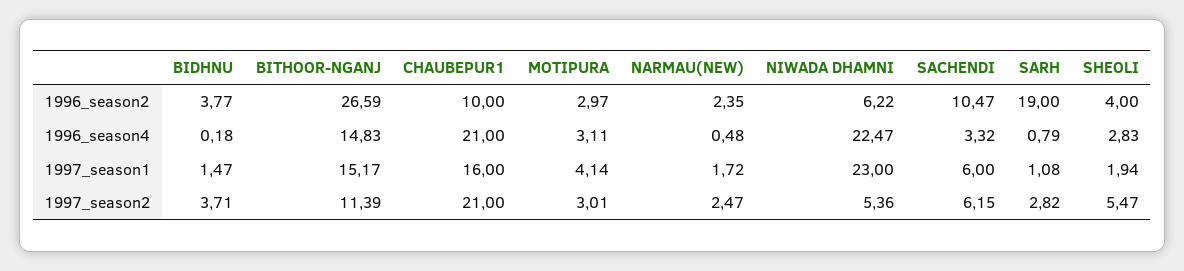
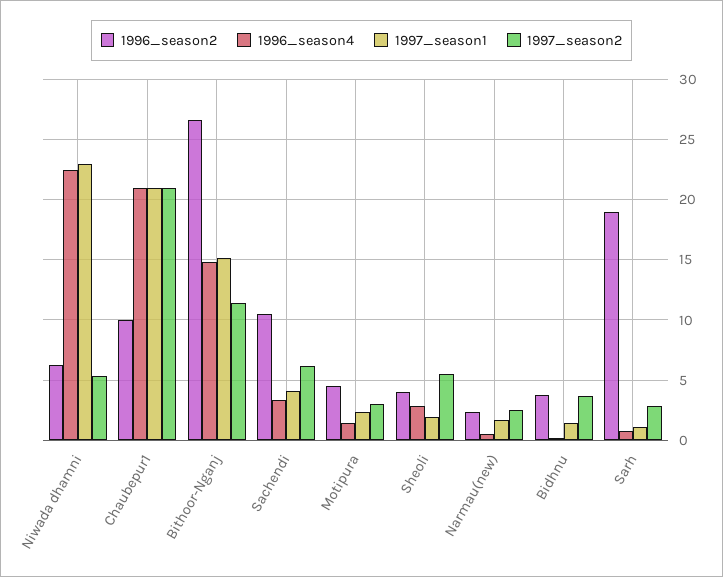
1996_season2, MOTIPURA: 2.97 -> 4.5
1996_season4, MOTIPURA: 3.11 -> 1.5
1997_season1, CHAUBEPUR1: 16 -> 21
1997_season1, MOTIPURA: 4.14 -> 2.5
1997_season1, SACHENDI: 6 -> 4

